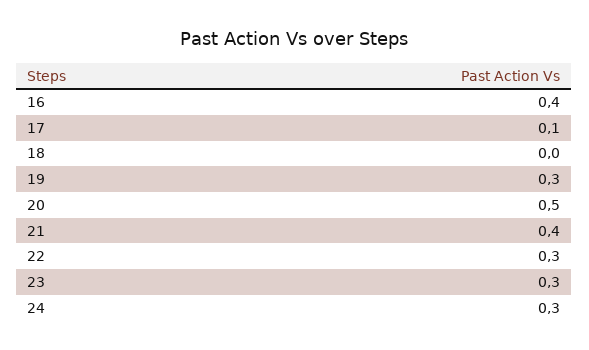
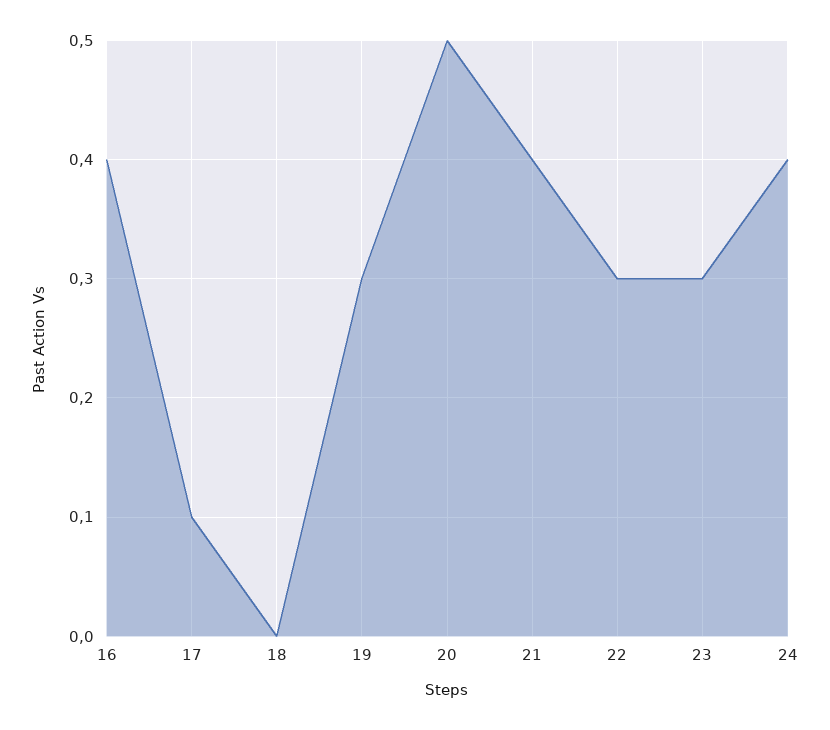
24: 0.3 -> 0.4

